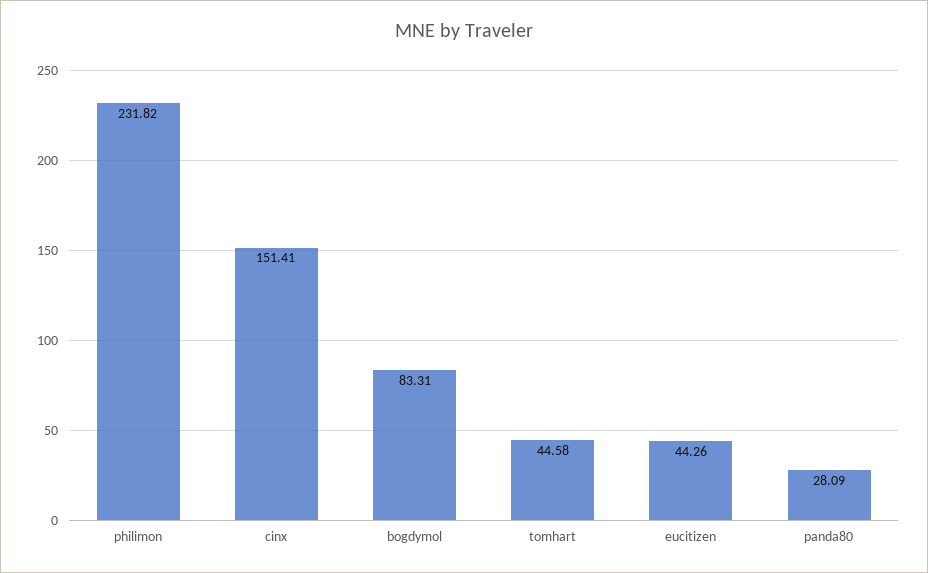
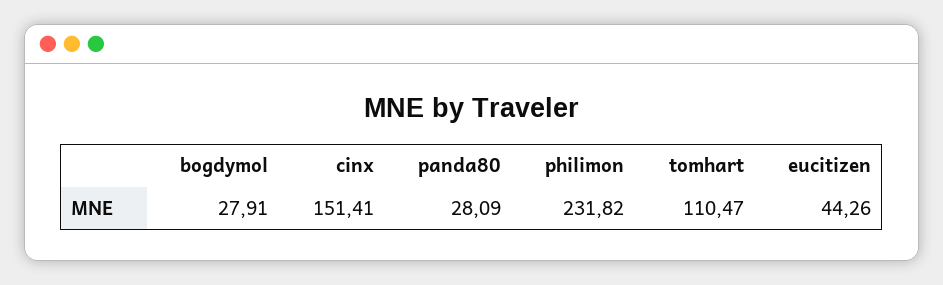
bogdymol: 83.31 -> 27.91
tomhart: 44.58 -> 110.47

